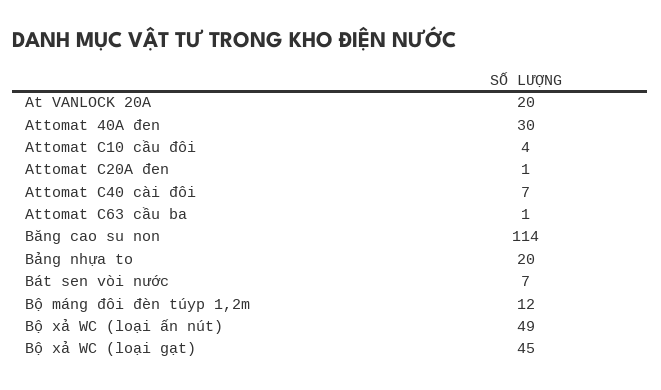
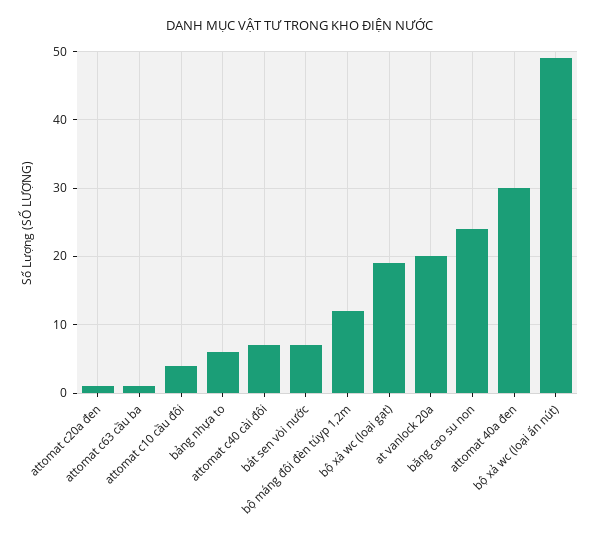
Băng cao su non: 114 -> 24
Bảng nhựa to: 20 -> 6
Bộ xả WC (loại gạt): 45 -> 19

